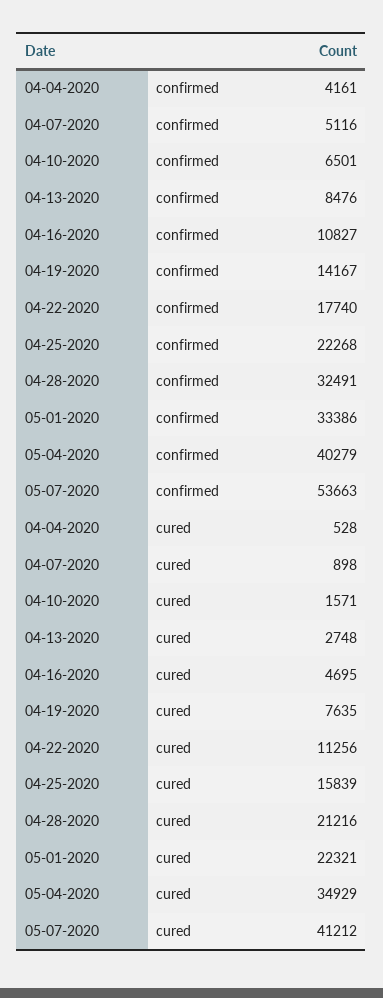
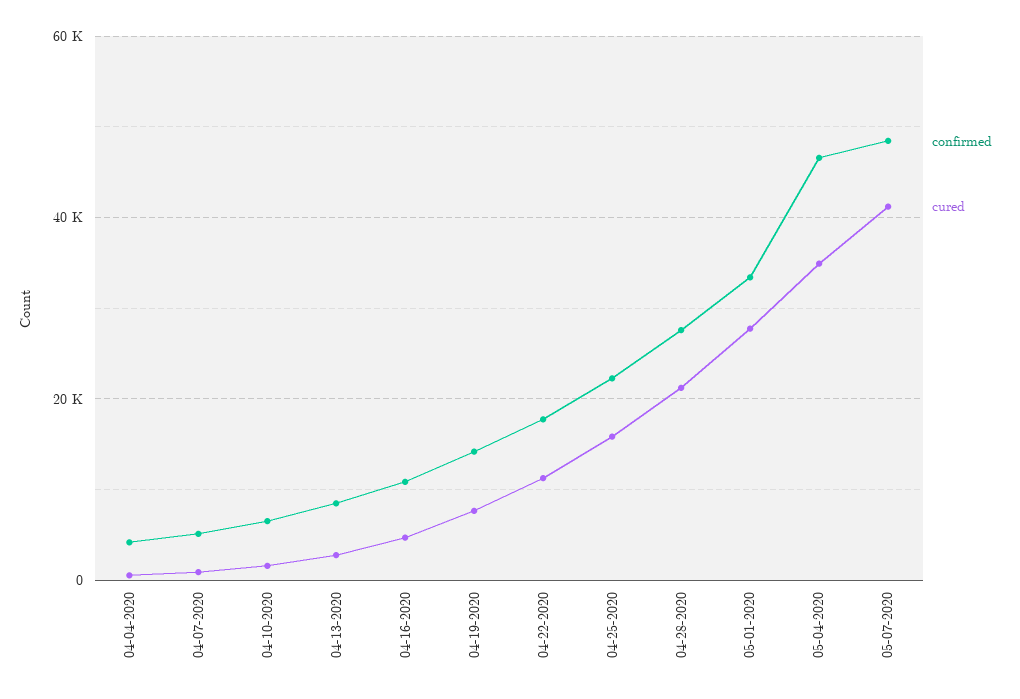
confirmed, 04-28-2020: 32491 -> 28000
confirmed, 05-04-2020: 40279 -> 46000
confirmed, 05-07-2020: 53663 -> 48000
cured, 05-01-2020: 22321 -> 28000

